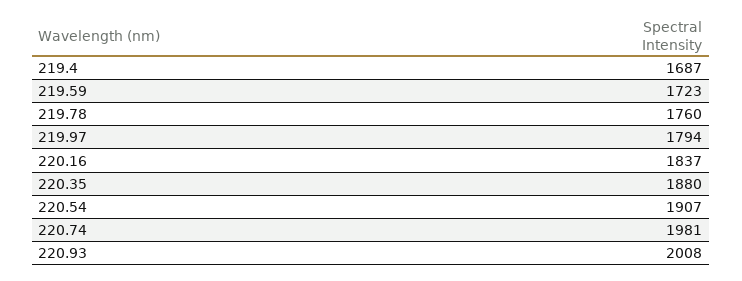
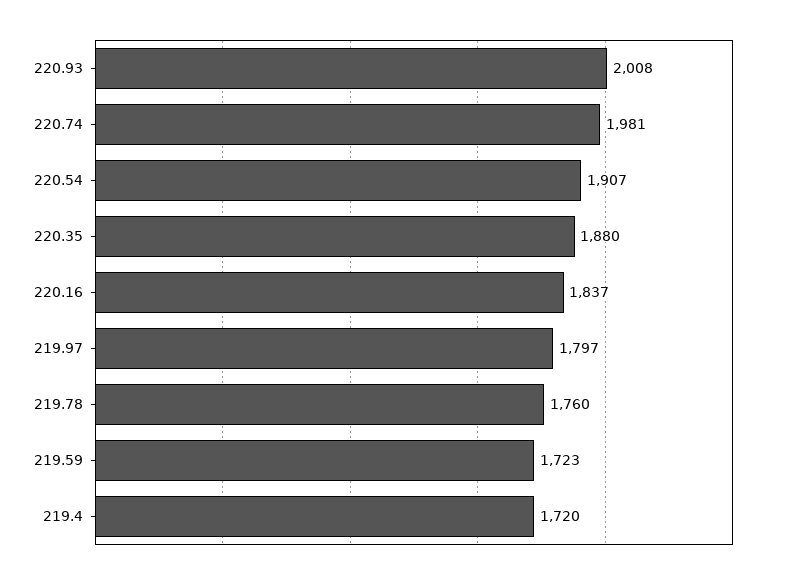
219.4: 1687 -> 1720
219.97: 1794 -> 1797

